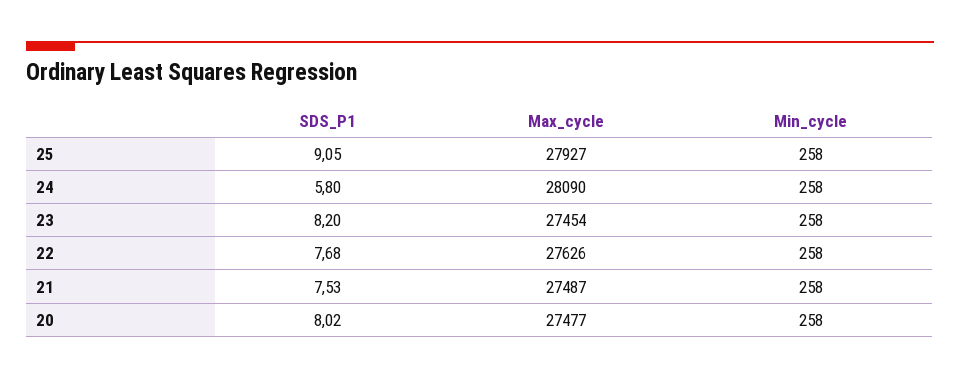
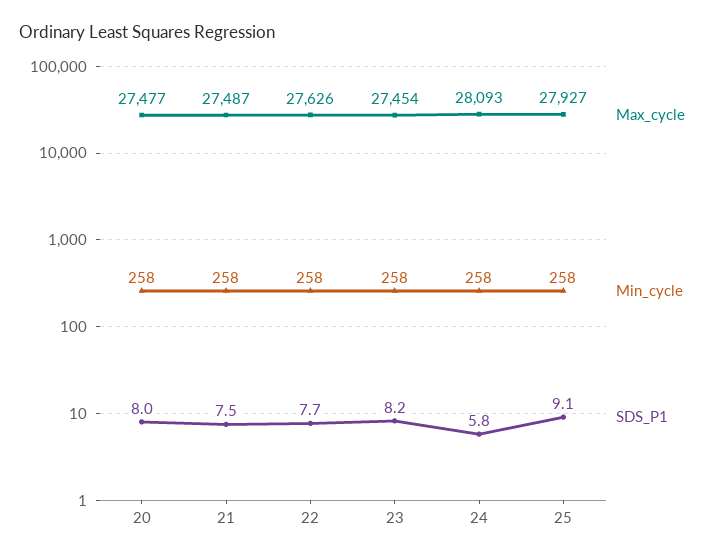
Max_cycle, 24: 28090 -> 28093

